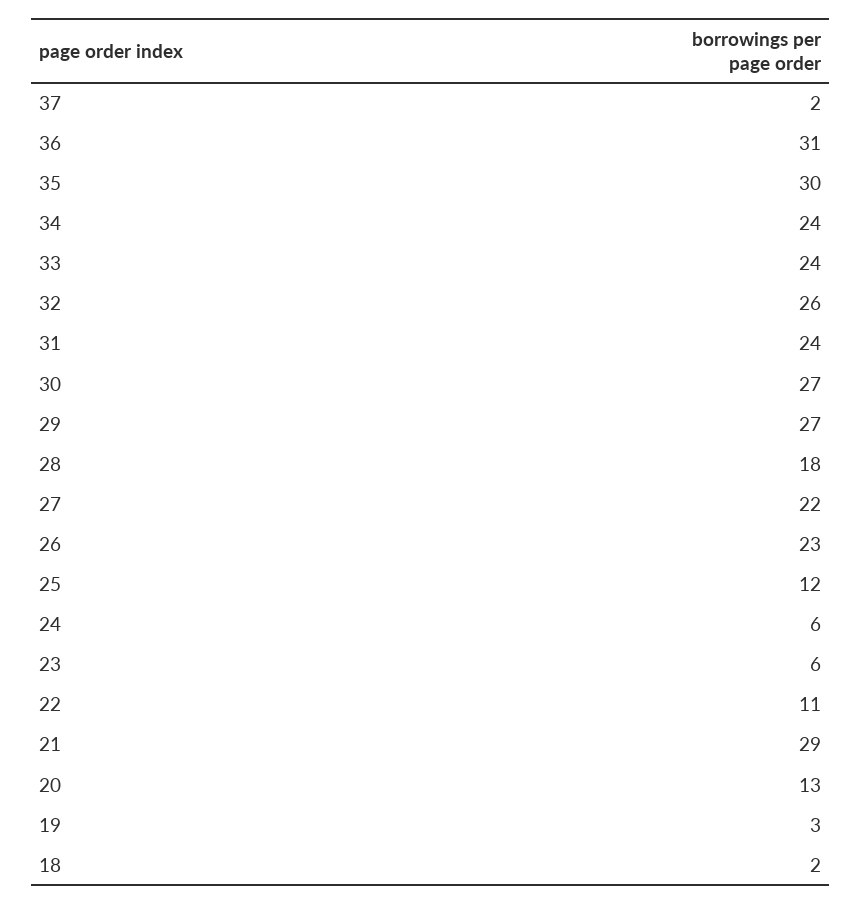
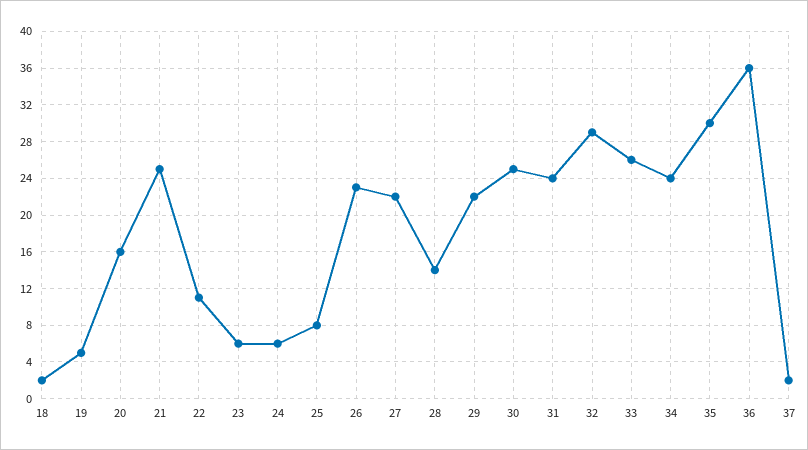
36: 31 -> 36
33: 24 -> 26
32: 26 -> 29
30: 27 -> 25
29: 27 -> 22
28: 18 -> 14
25: 12 -> 8
21: 29 -> 25
20: 13 -> 16
19: 3 -> 5

